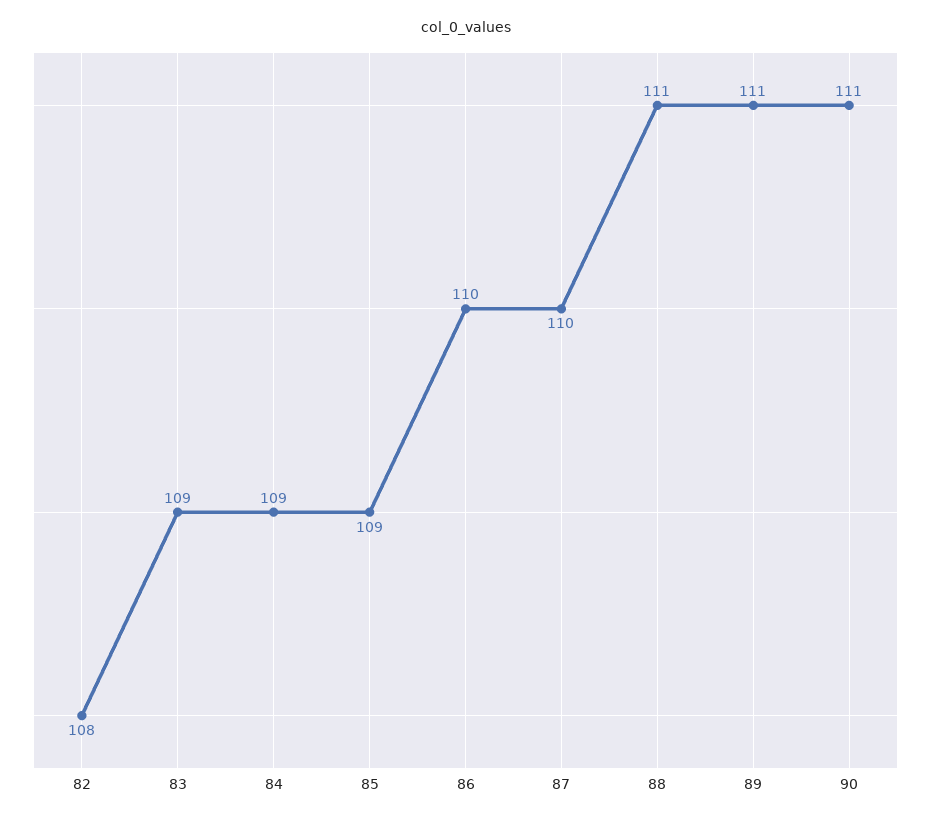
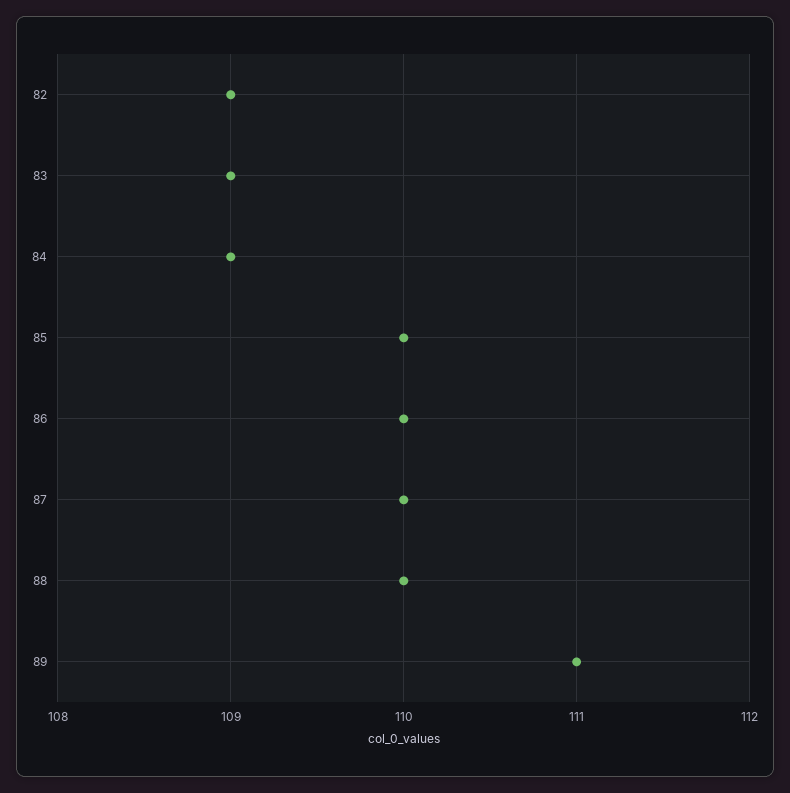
82: 108 -> 109
85: 109 -> 110
88: 111 -> 110
90: 111 -> none

